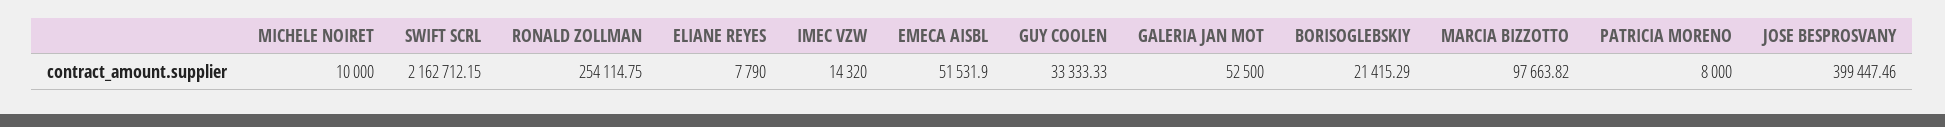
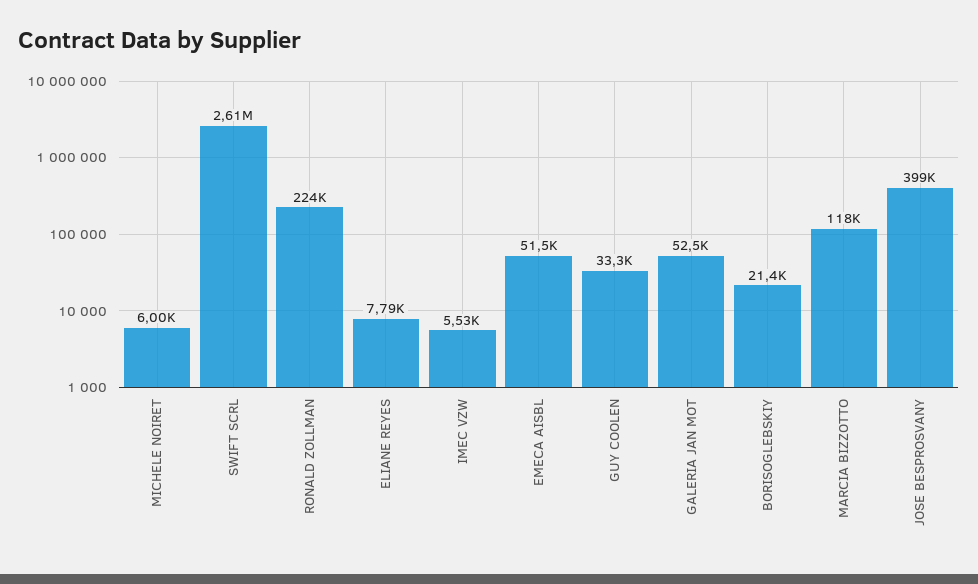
MICHELE NOIRET: 10000 -> 6000
SWIFT SCRL: 2162712.15 -> 2610000
RONALD ZOLLMAN: 254114.75 -> 224000
IMEC VZW: 14320 -> 5530
MARCIA BIZZOTTO: 97663.82 -> 118000
PATRICIA MORENO: 8000 -> none

